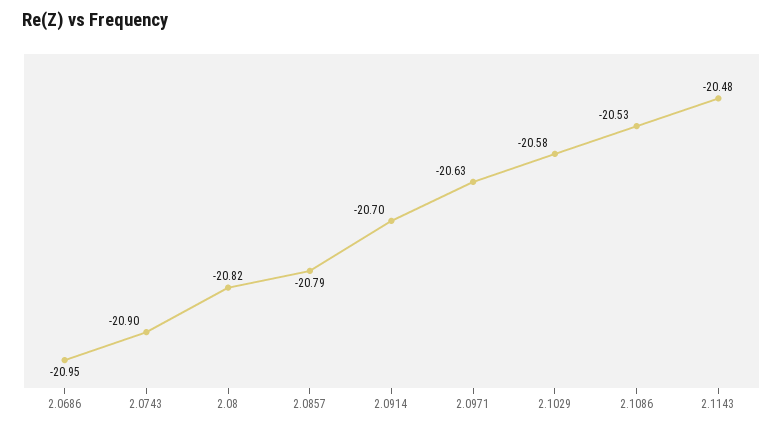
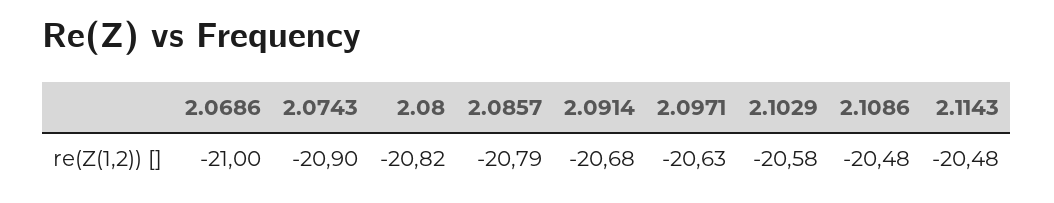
2.0686: -20.95 -> -21
2.0914: -20.7 -> -20.68
2.1086: -20.53 -> -20.48

